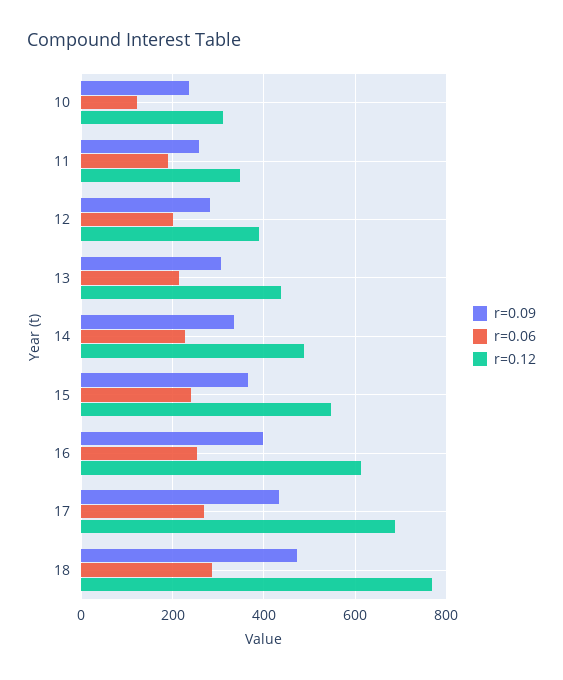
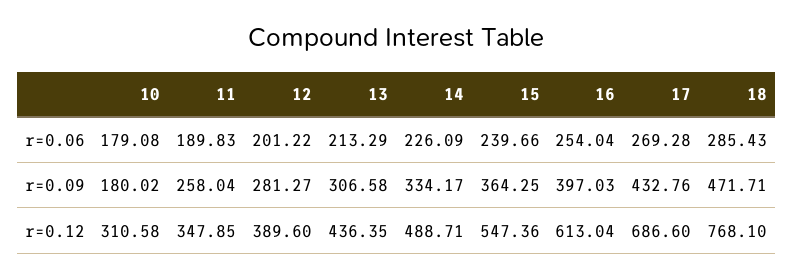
r=0.09, 10: 240 -> 180.02
r=0.06, 10: 120 -> 179.08

